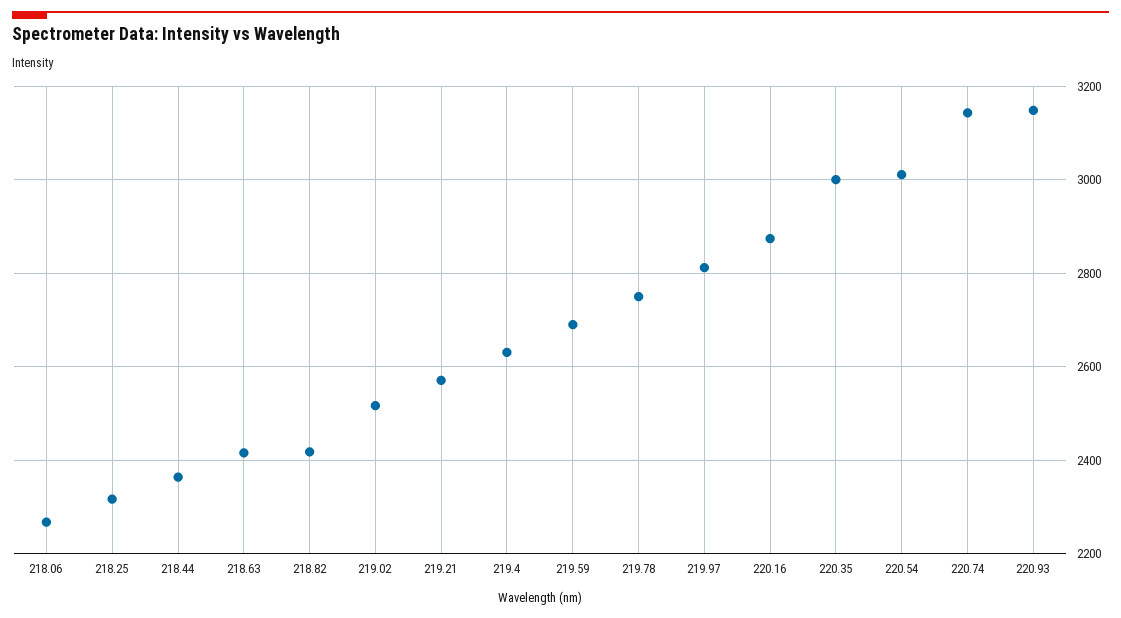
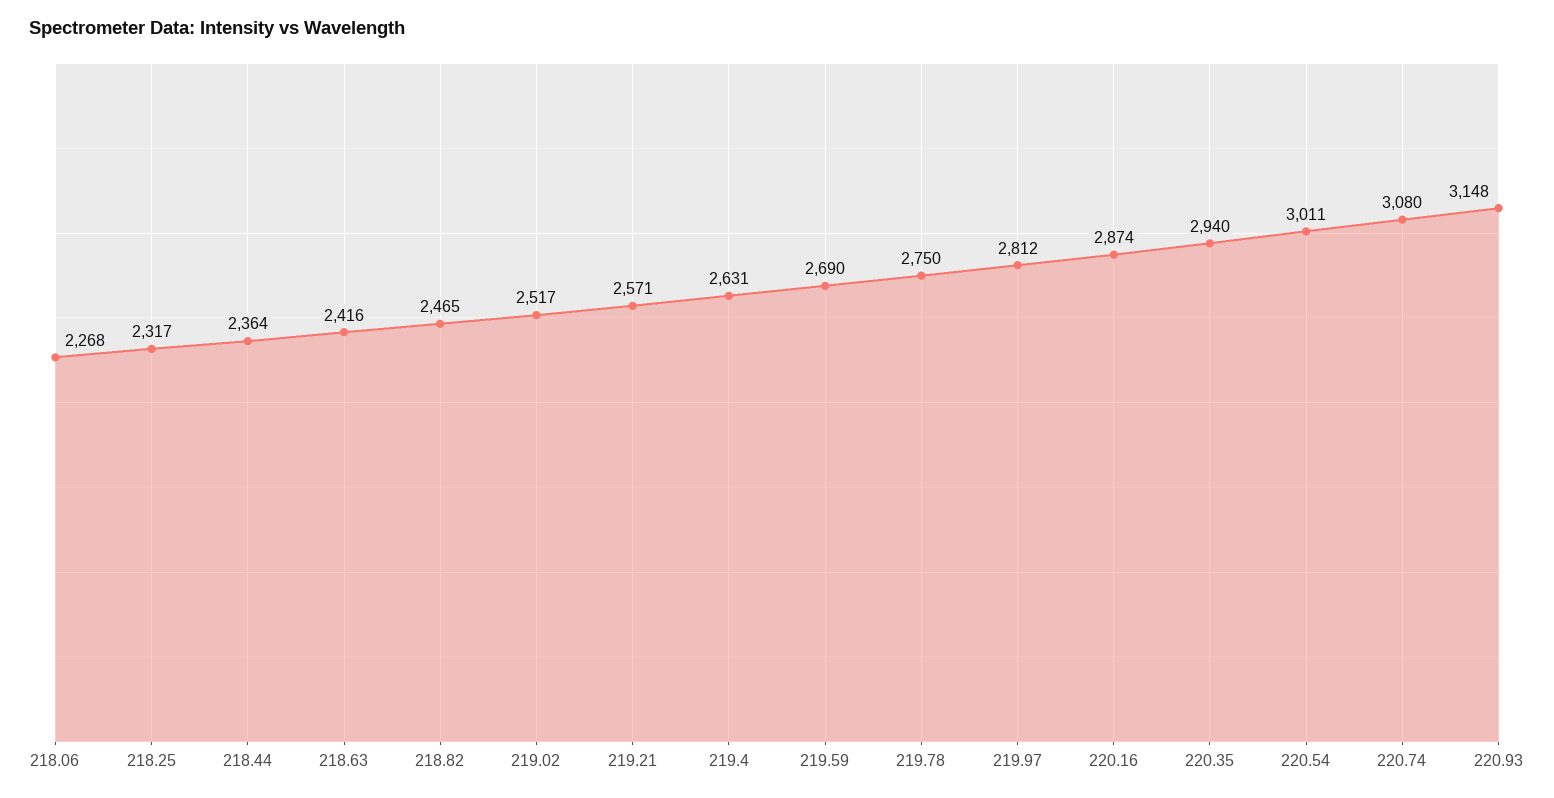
218.82: 2420 -> 2465
220.35: 3000 -> 2940
220.74: 3140 -> 3080

